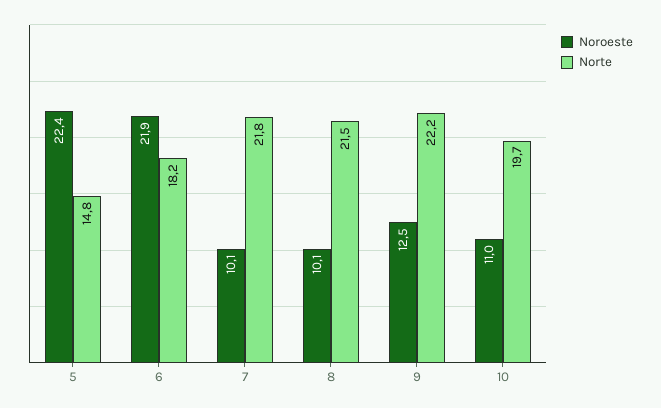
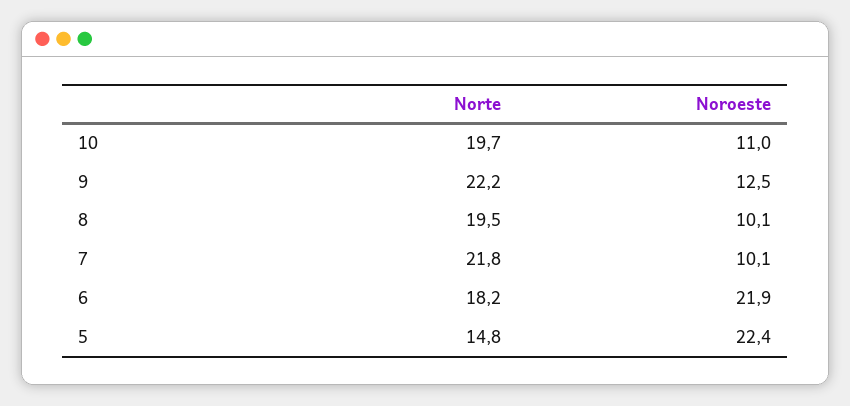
Norte, 8: 21.5 -> 19.5

